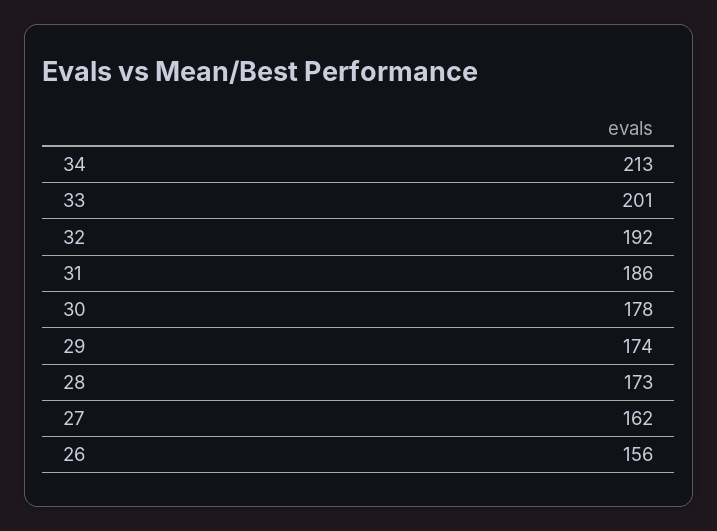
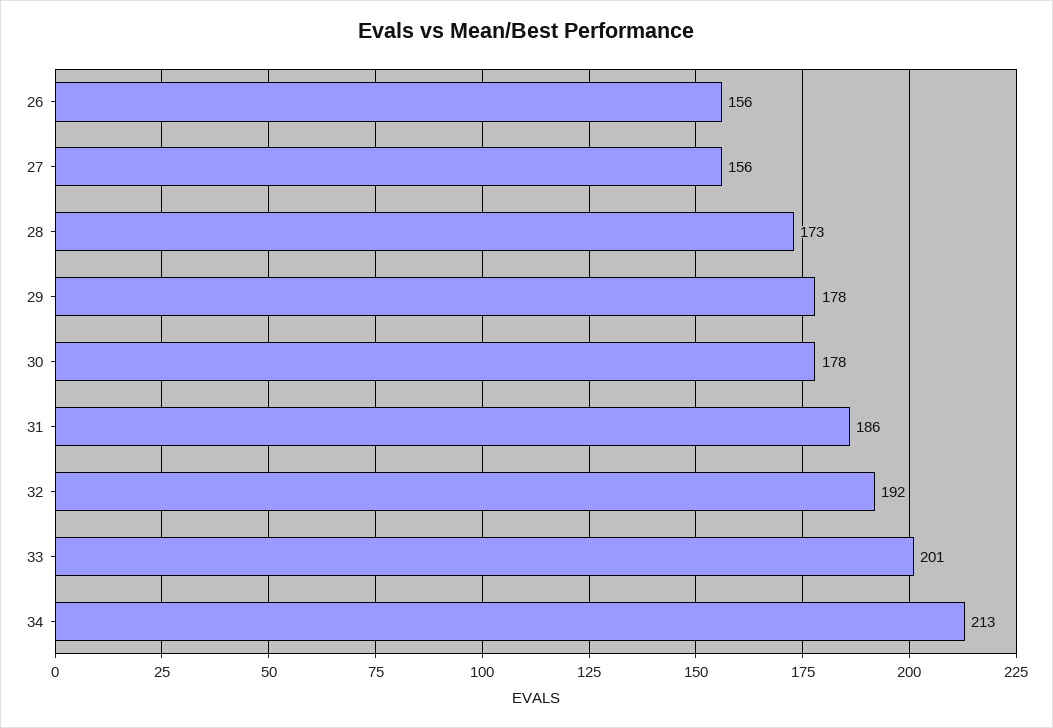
29: 174 -> 178
27: 162 -> 156

